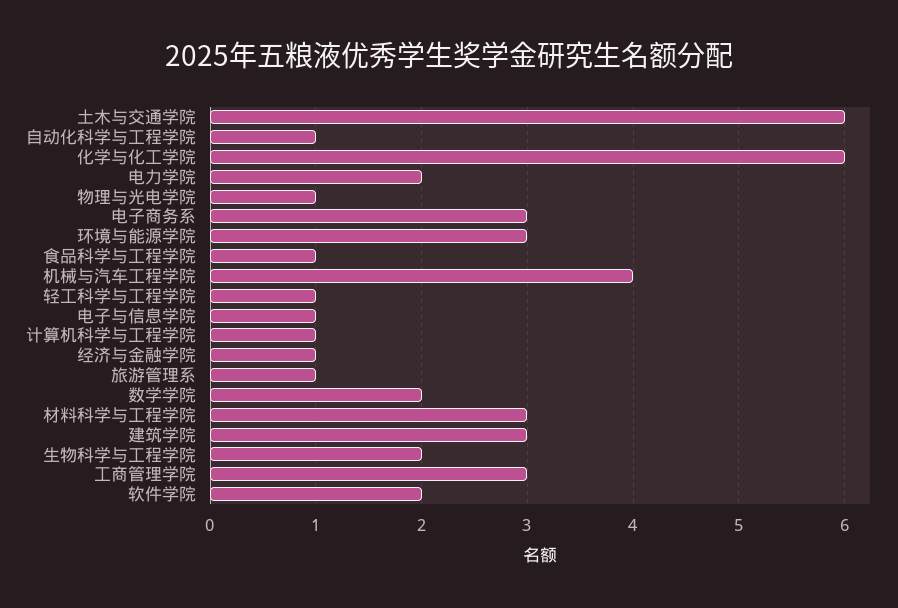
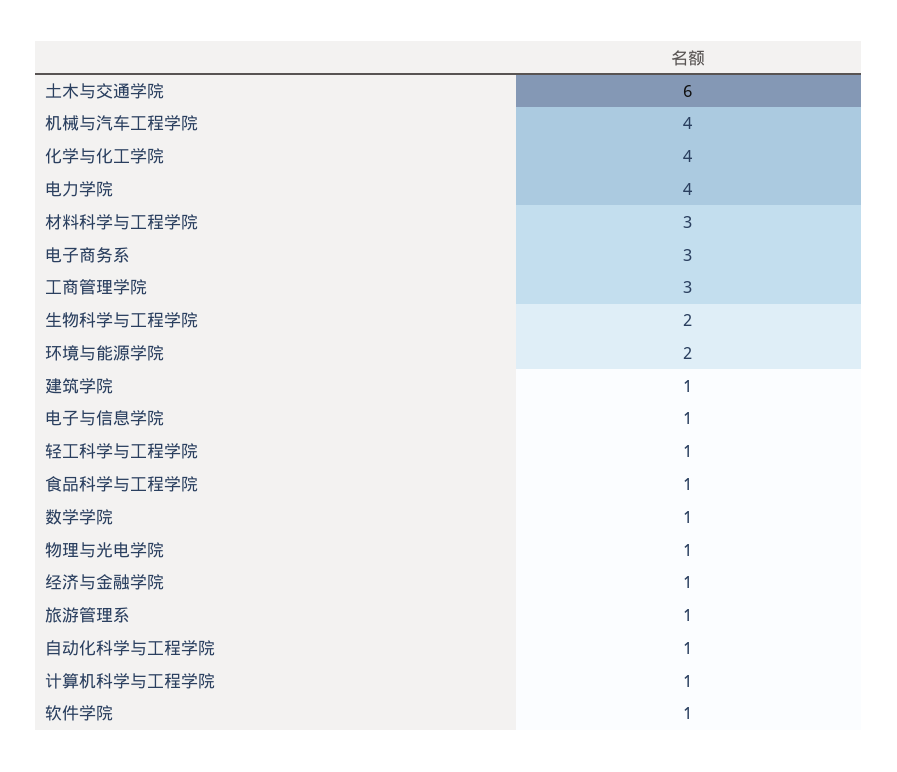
化学与化工学院: 6 -> 4
电力学院: 2 -> 4
环境与能源学院: 3 -> 2
数学学院: 2 -> 1
建筑学院: 3 -> 1
软件学院: 2 -> 1

